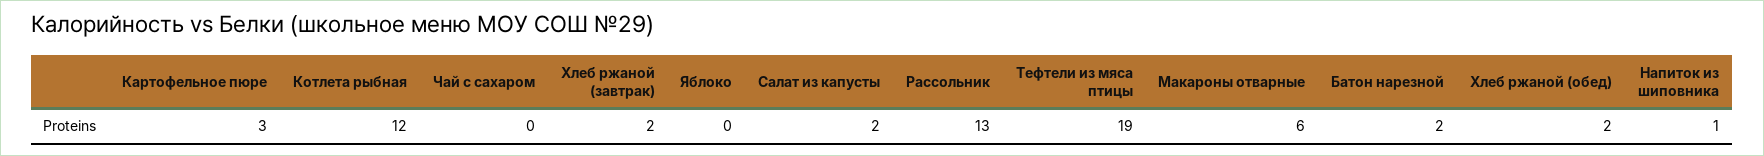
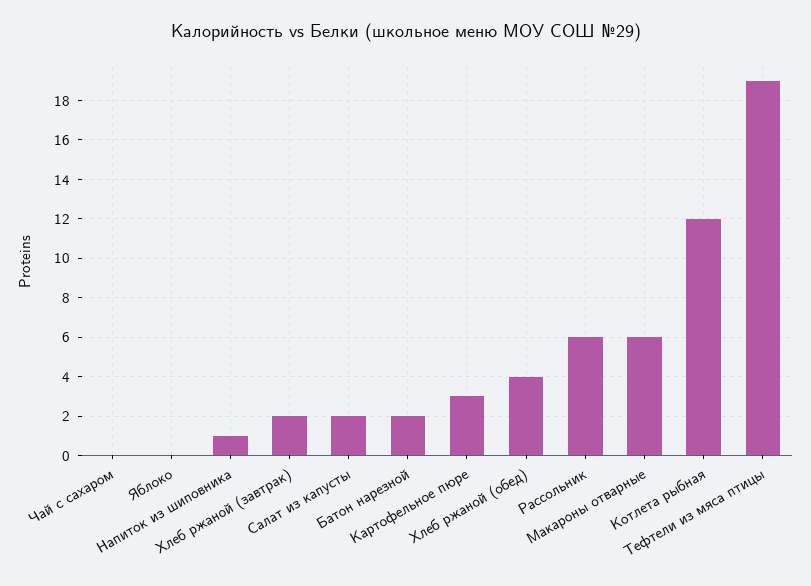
Рассольник: 13 -> 6
Хлеб ржаной (обед): 2 -> 4

